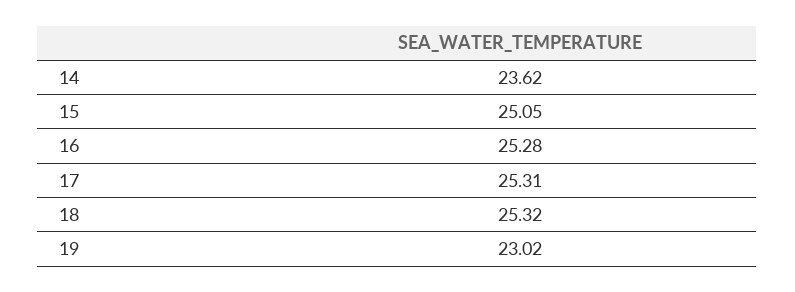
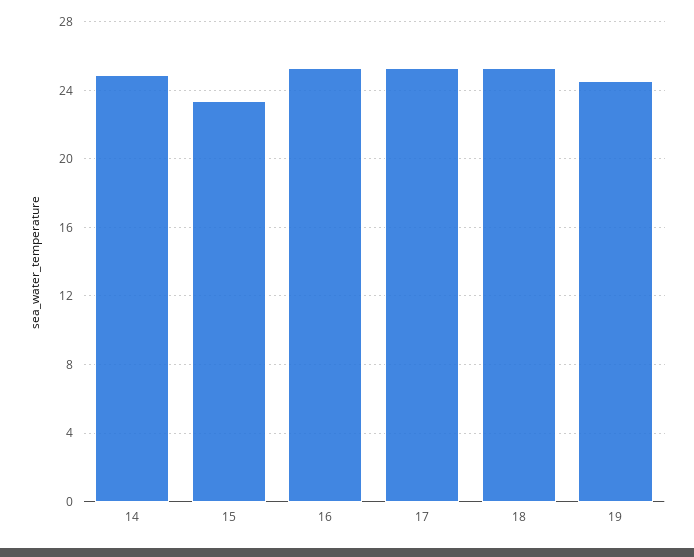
14: 23.62 -> 25
15: 25.05 -> 23.5
19: 23.02 -> 24.5

